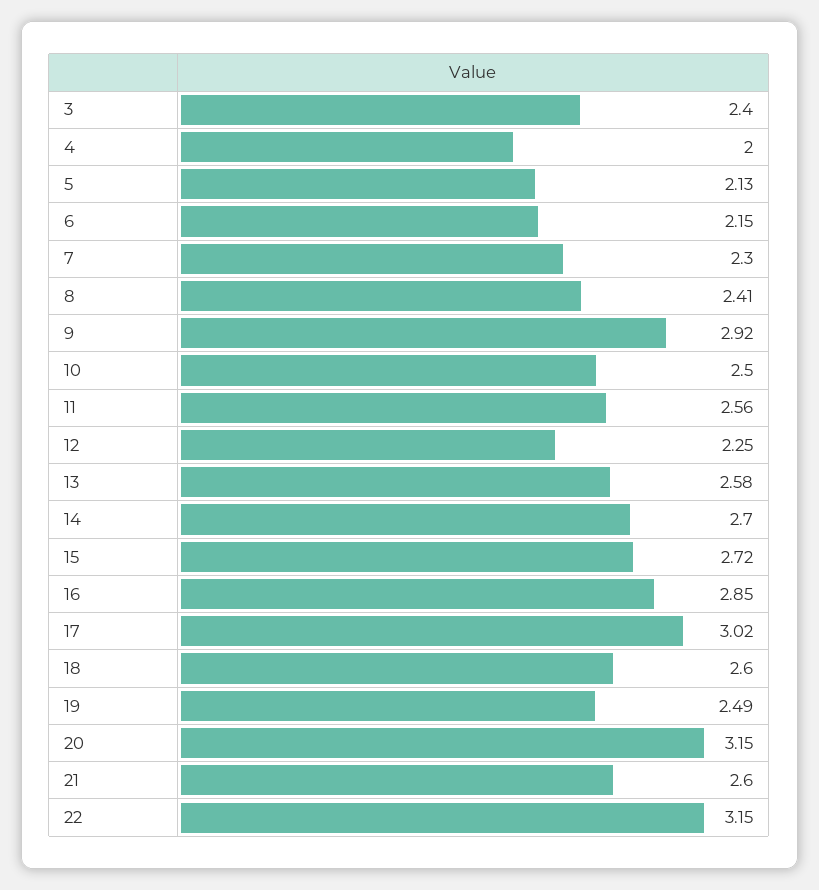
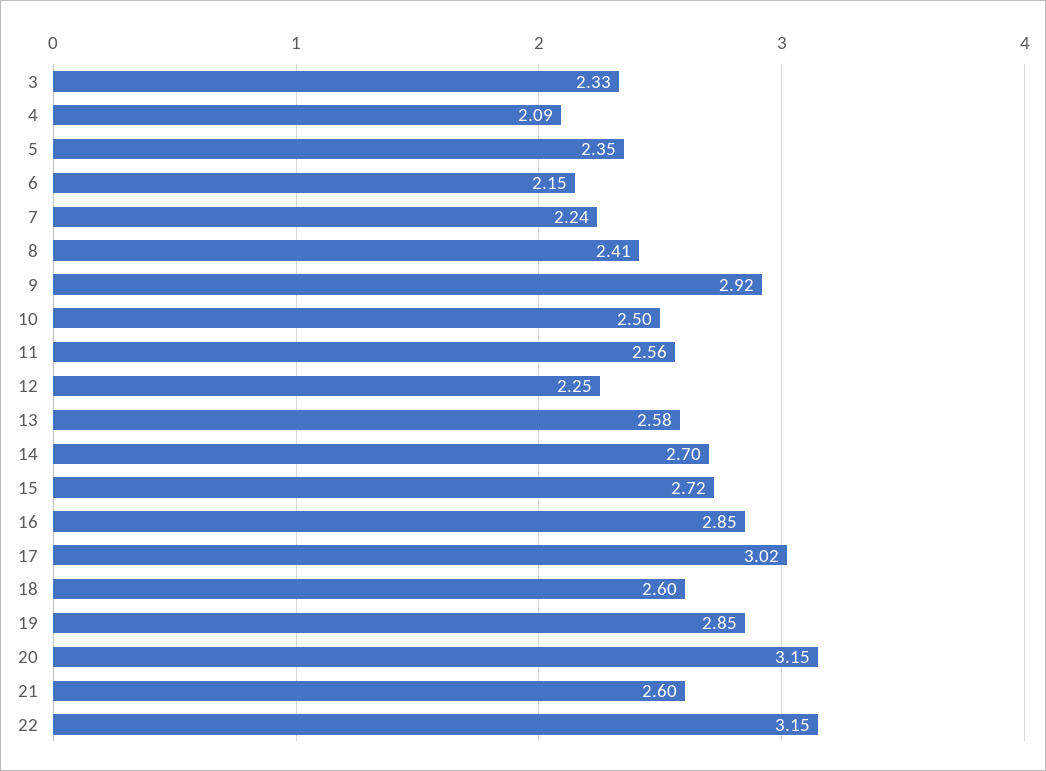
3: 2.4 -> 2.33
4: 2 -> 2.09
5: 2.13 -> 2.35
7: 2.3 -> 2.24
19: 2.49 -> 2.85

